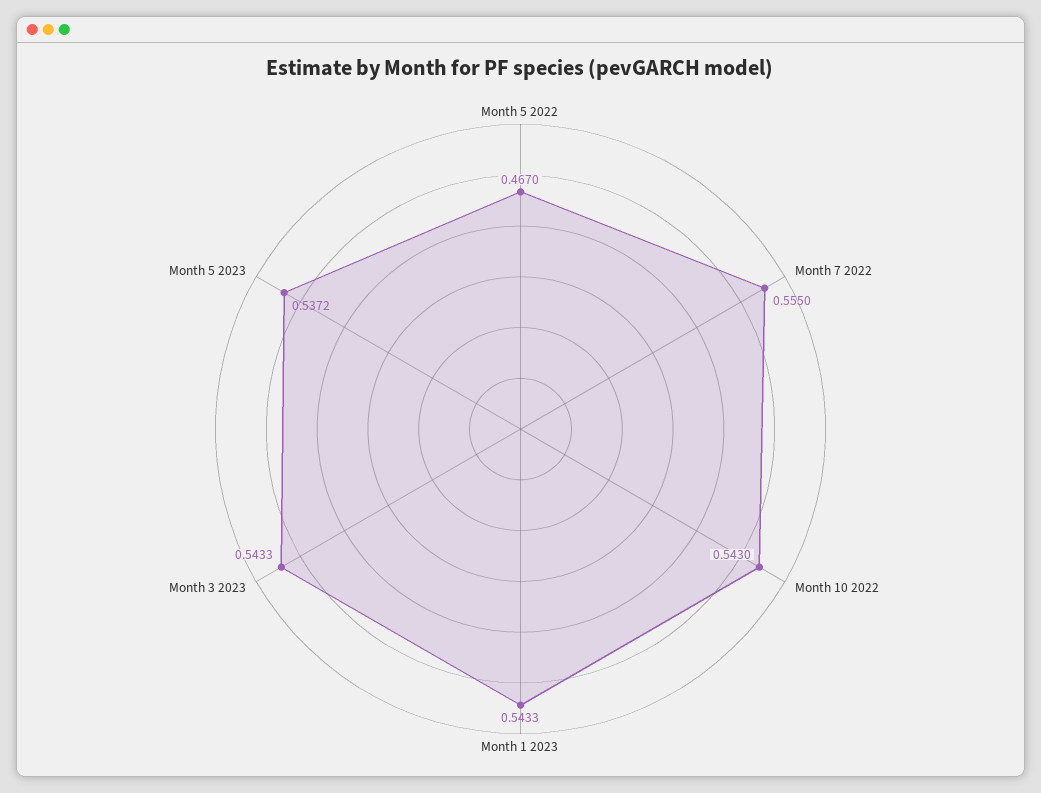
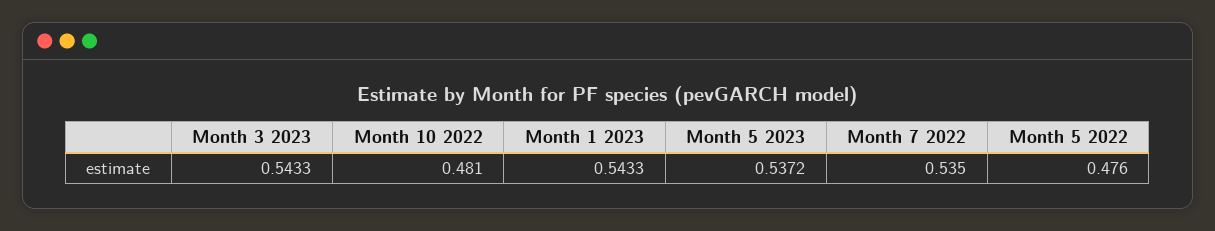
Month 5 2022: 0.467 -> 0.476
Month 7 2022: 0.555 -> 0.535
Month 10 2022: 0.543 -> 0.481

